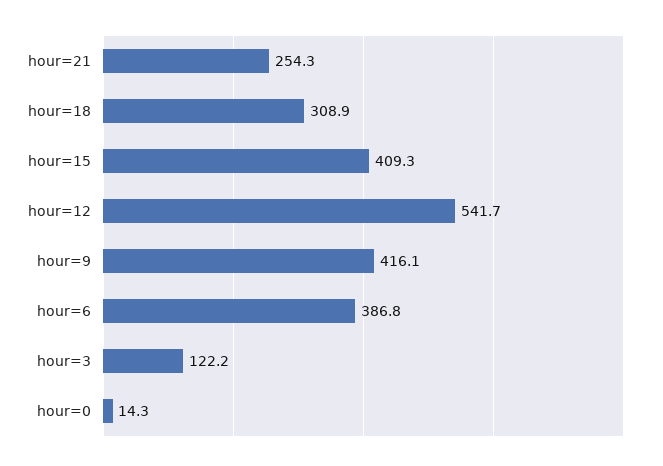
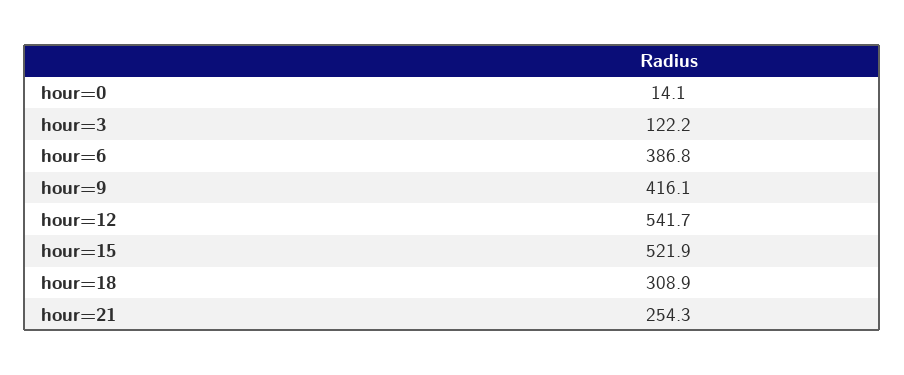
hour=15: 409.3 -> 521.9
hour=0: 14.3 -> 14.1

